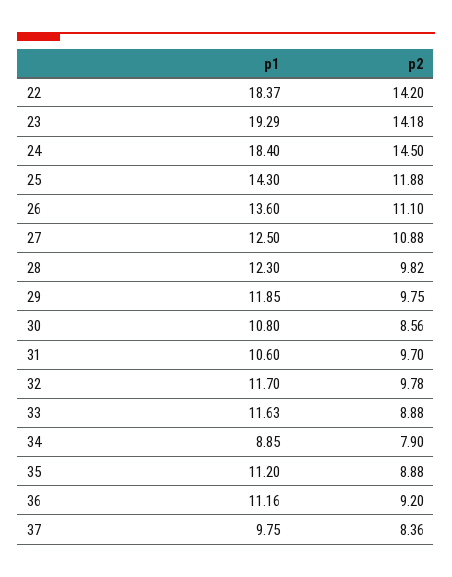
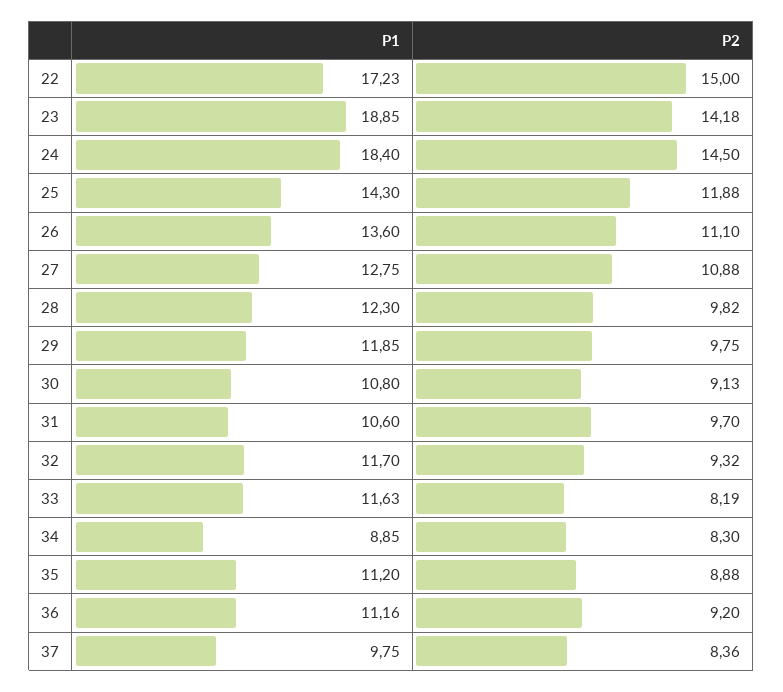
p1, 22: 18.37 -> 17.23
p2, 22: 14.2 -> 15
p1, 23: 19.29 -> 18.85
p1, 27: 12.5 -> 12.75
p2, 30: 8.56 -> 9.13
p2, 32: 9.78 -> 9.32
p2, 33: 8.88 -> 8.19
p2, 34: 7.9 -> 8.3

